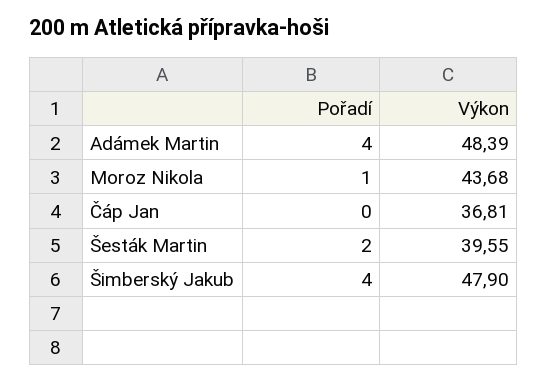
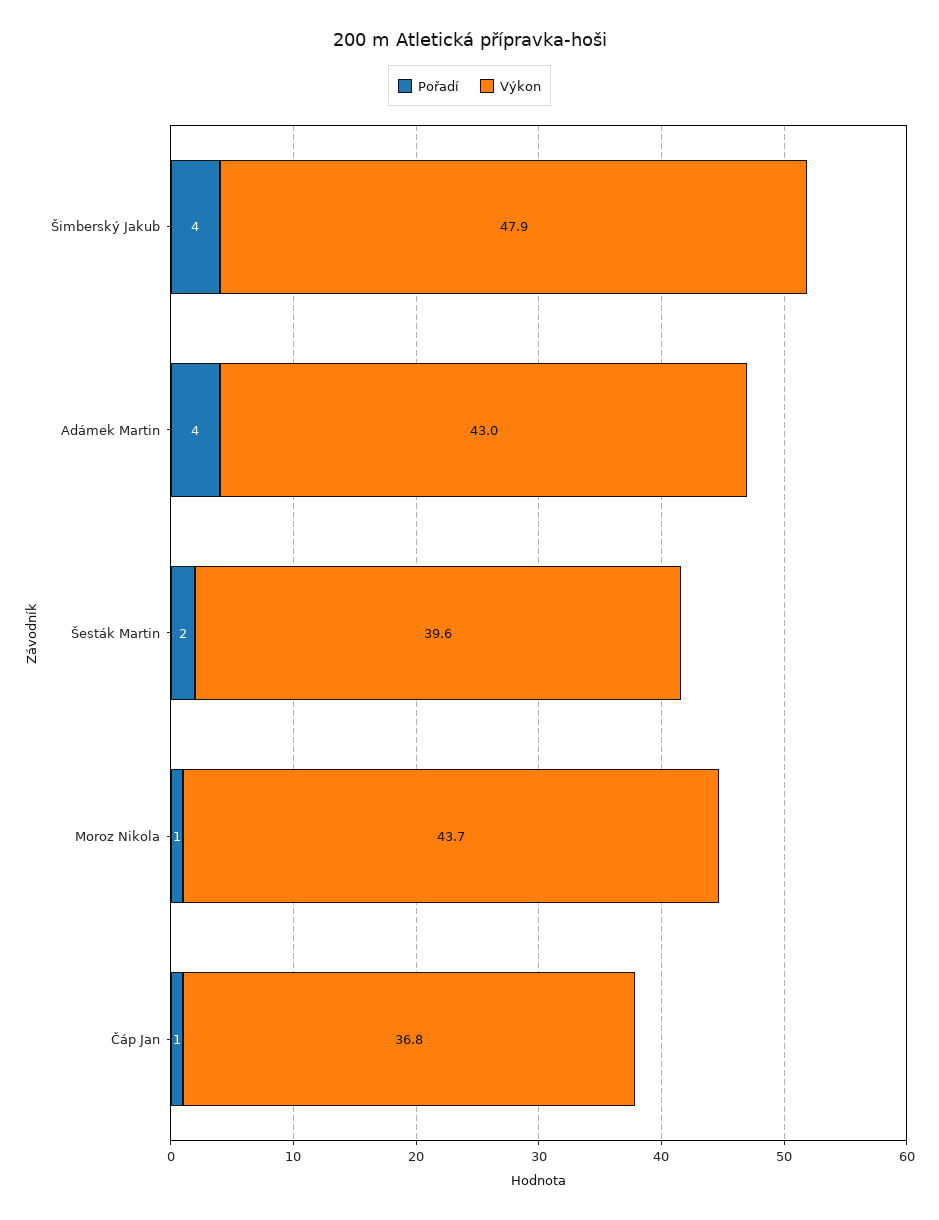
Výkon, Adámek Martin: 48.39 -> 43
Pořadí, Čáp Jan: 0 -> 1

